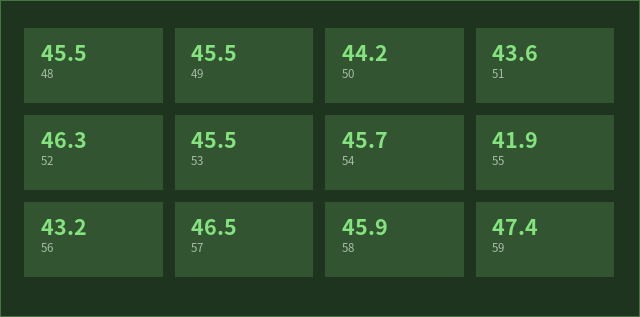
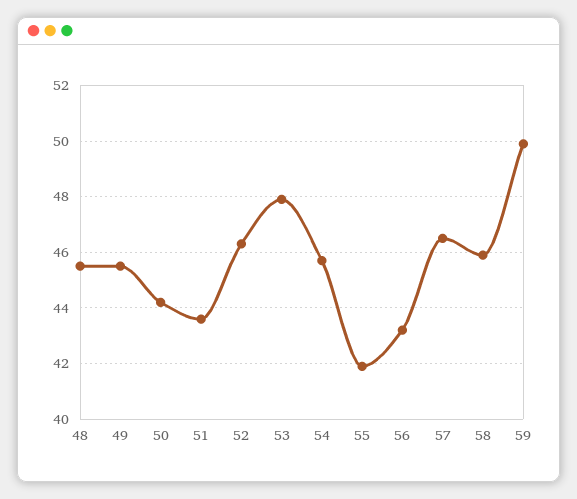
53: 45.5 -> 48
59: 47.4 -> 50

